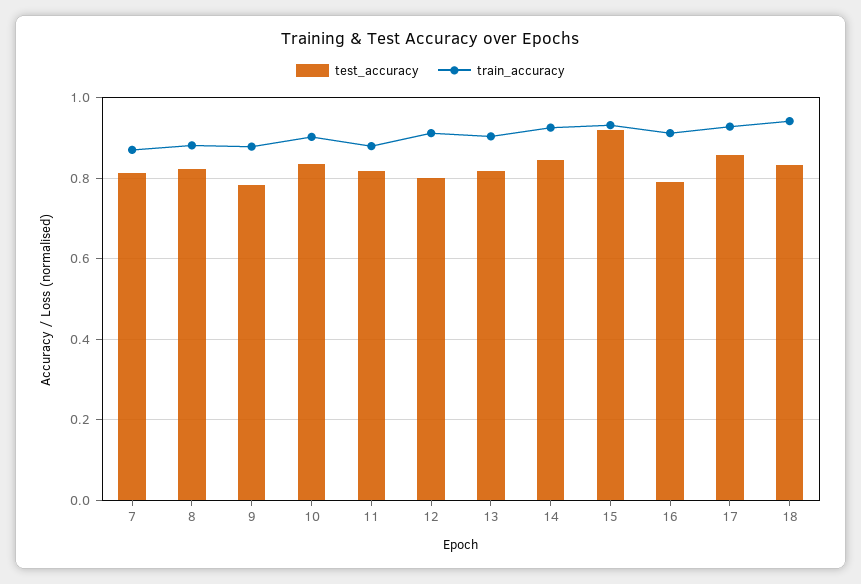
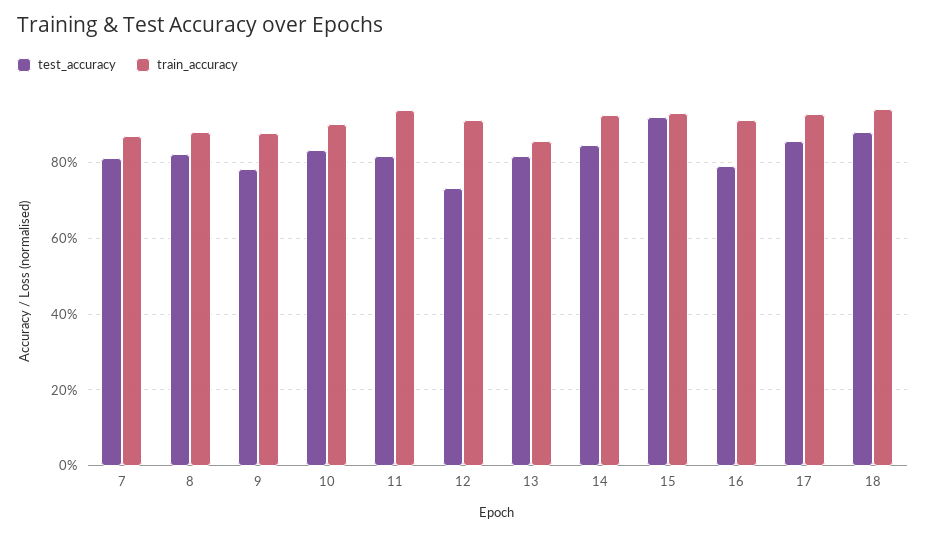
train_accuracy, 11: 0.88 -> 0.94
test_accuracy, 12: 0.8 -> 0.74
train_accuracy, 13: 0.9 -> 0.86
test_accuracy, 18: 0.84 -> 0.88

